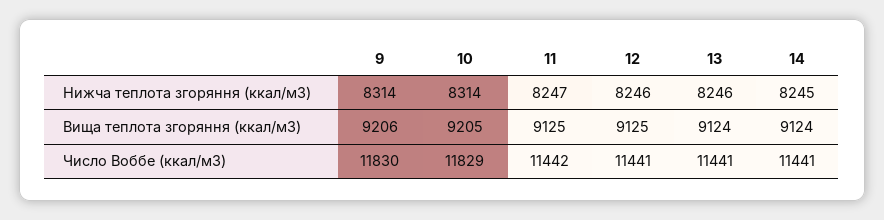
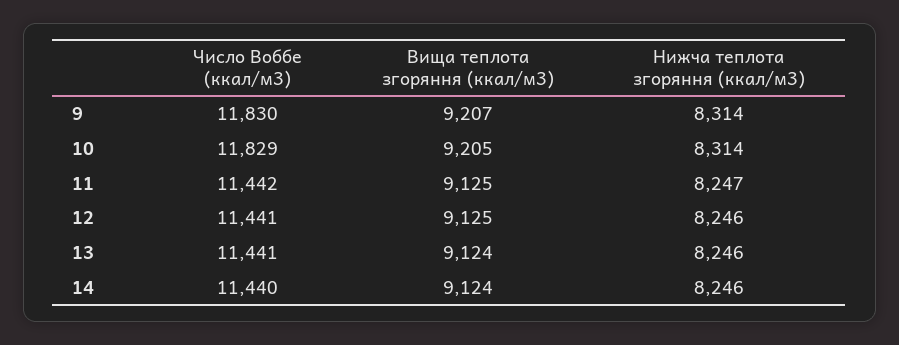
14, Нижча теплота згоряння (ккал/м3): 8245 -> 8246
9, Вища теплота згоряння (ккал/м3): 9206 -> 9207
14, Число Воббе (ккал/м3): 11441 -> 11440

